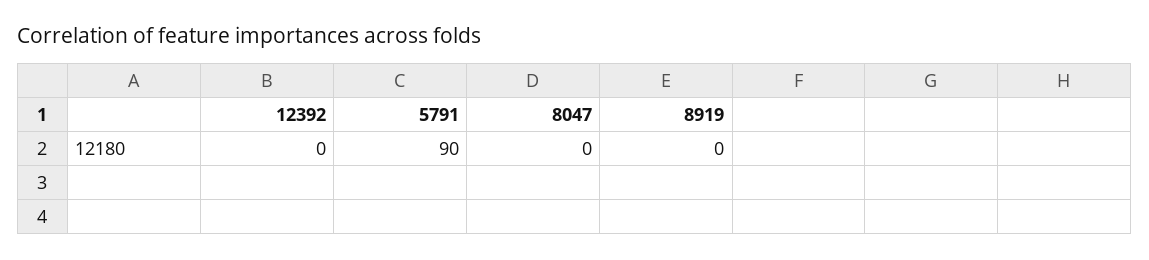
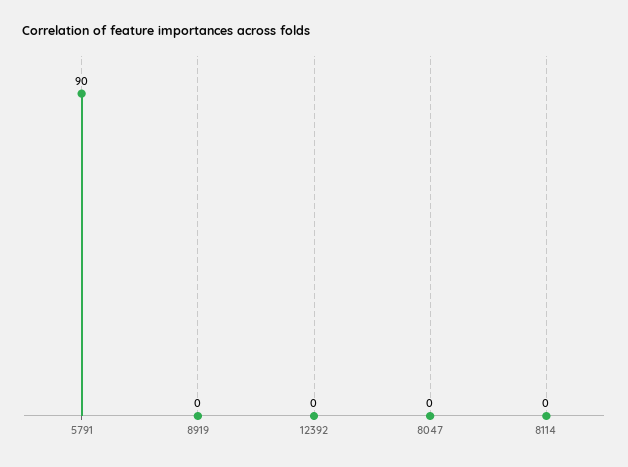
8114: none -> 0

